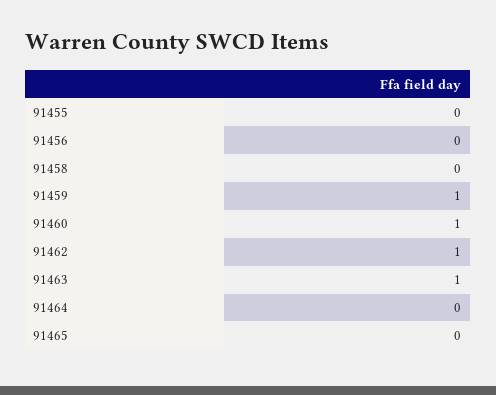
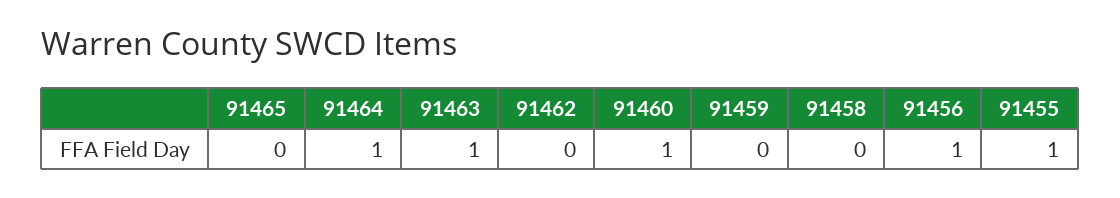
91455: 0 -> 1
91456: 0 -> 1
91459: 1 -> 0
91462: 1 -> 0
91464: 0 -> 1

